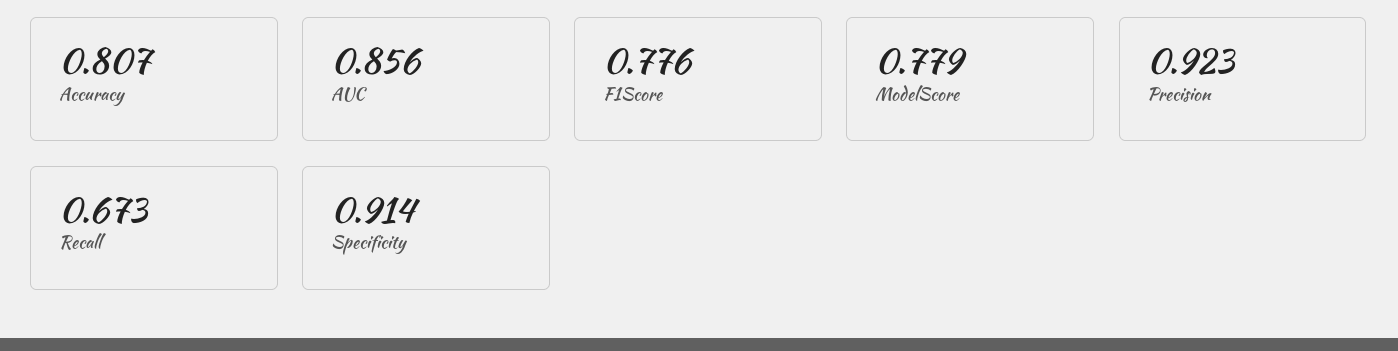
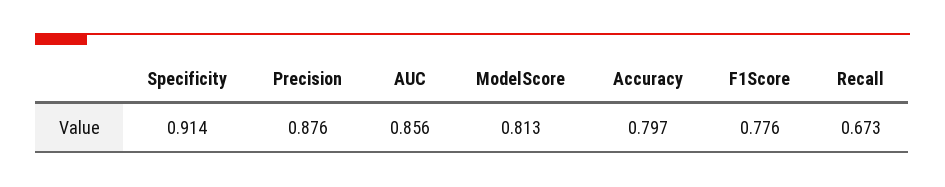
Accuracy: 0.807 -> 0.797
ModelScore: 0.779 -> 0.813
Precision: 0.923 -> 0.876

